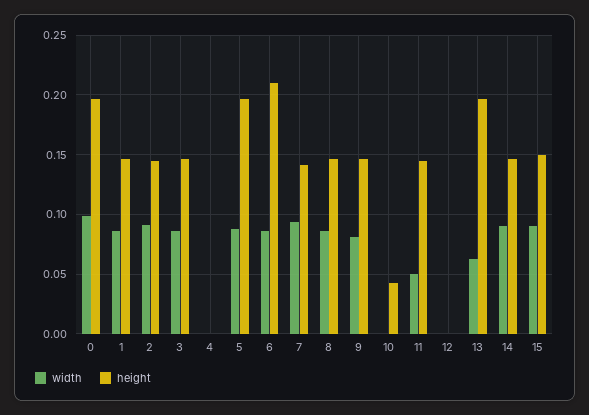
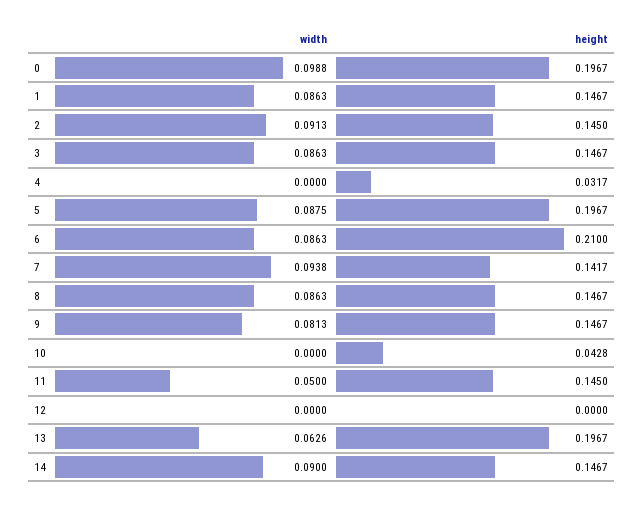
height, 4: 0 -> 0.0317
width, 15: 0.09 -> none
height, 15: 0.15 -> none

